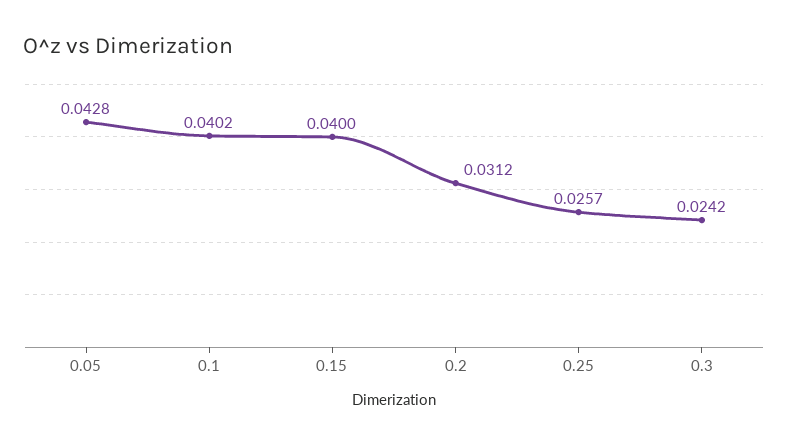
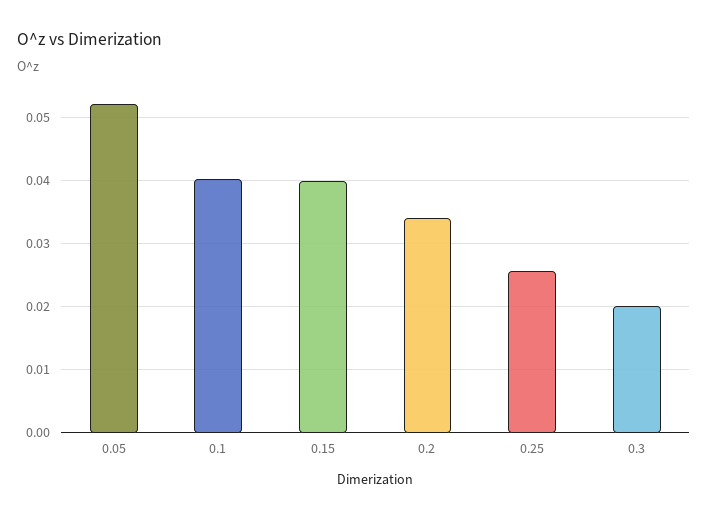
0.05: 0.0428 -> 0.052
0.2: 0.0312 -> 0.034
0.3: 0.0242 -> 0.02

